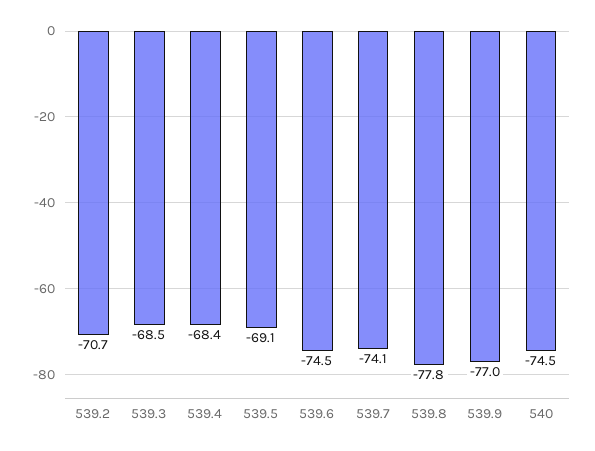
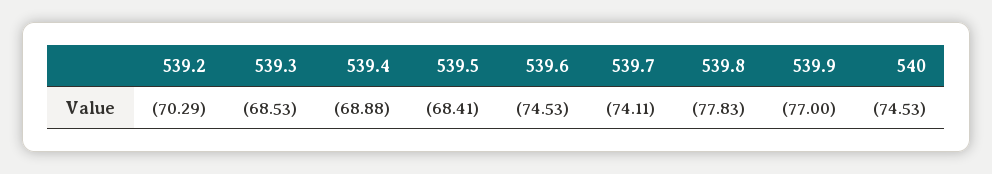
539.2: -70.7 -> -70.29
539.4: -68.4 -> -68.88
539.5: -69.1 -> -68.41

